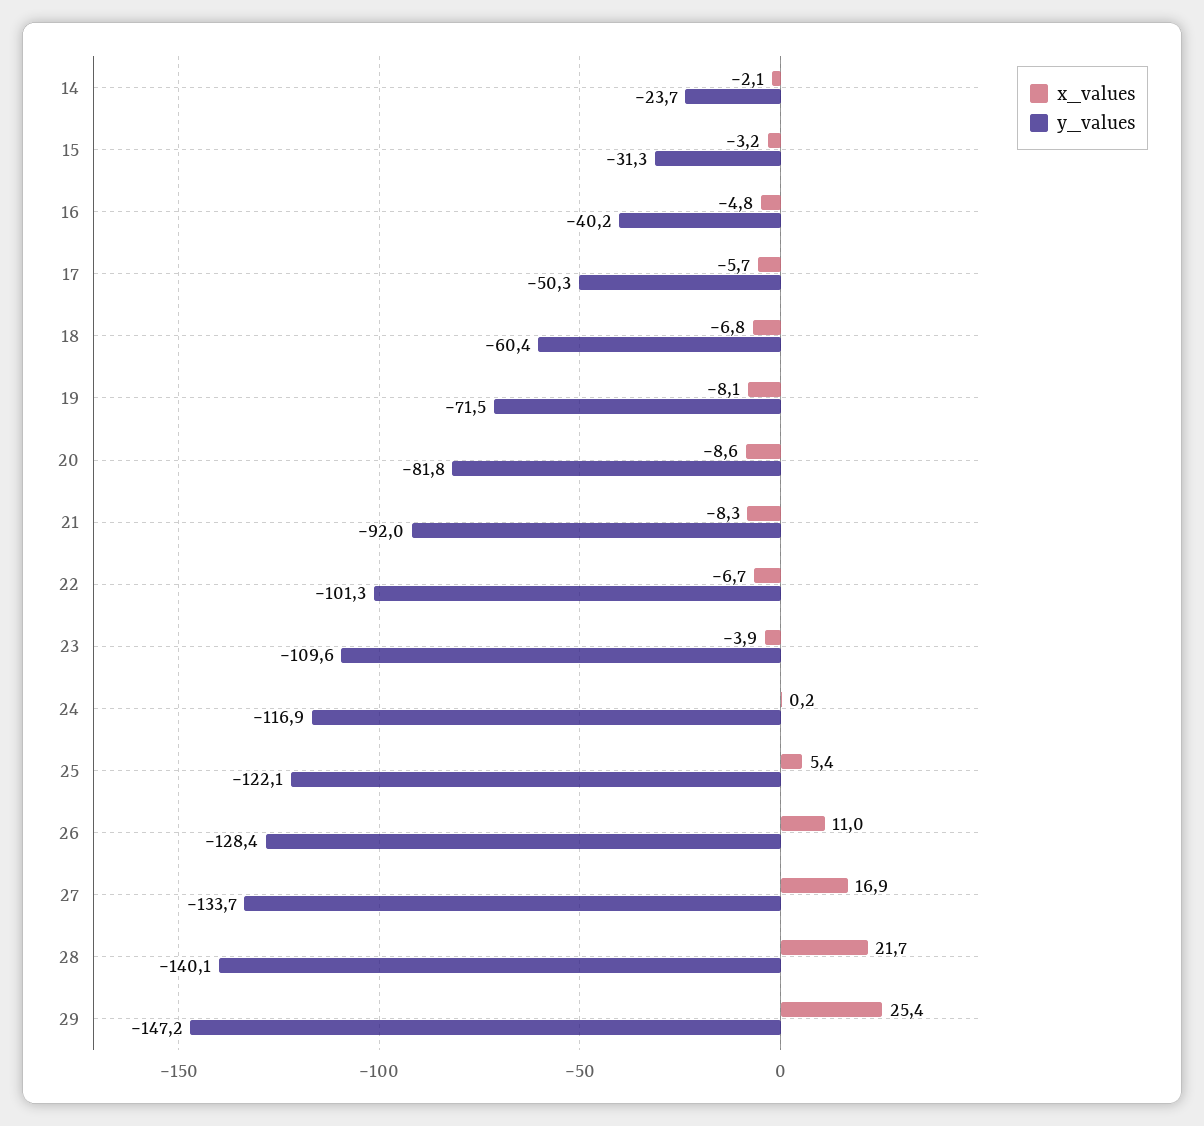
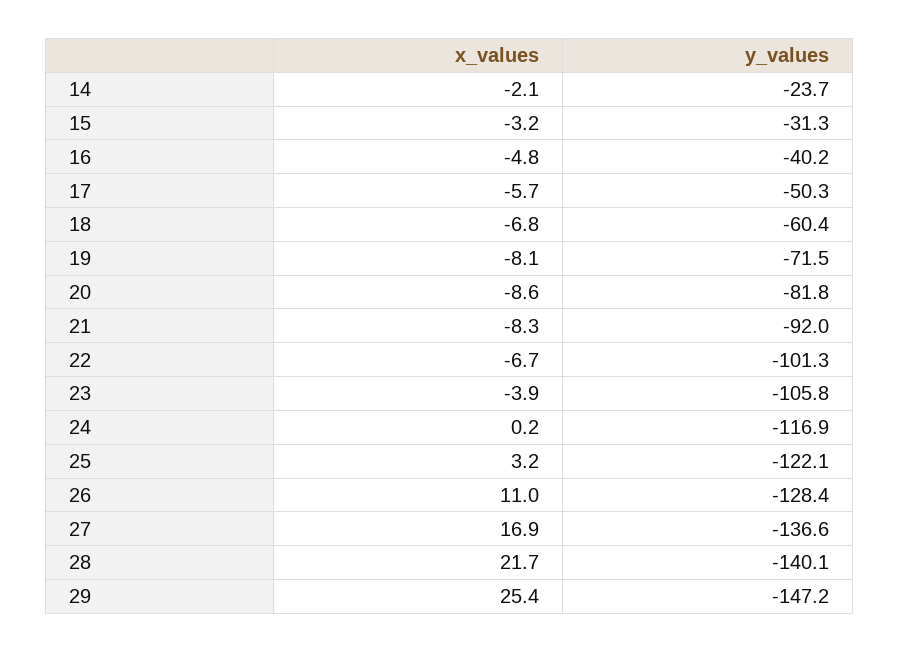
y_values, 23: -109.6 -> -105.8
x_values, 25: 5.4 -> 3.2
y_values, 27: -133.7 -> -136.6

